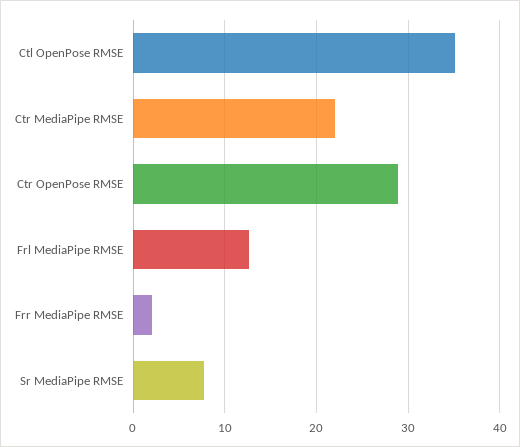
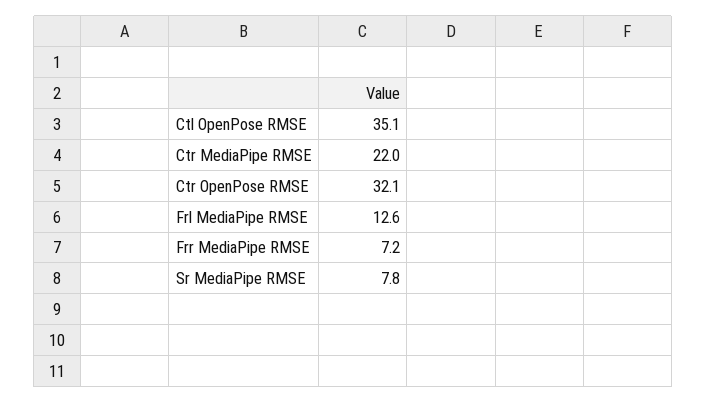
Ctr OpenPose RMSE: 29 -> 32.1
Frr MediaPipe RMSE: 2 -> 7.2

